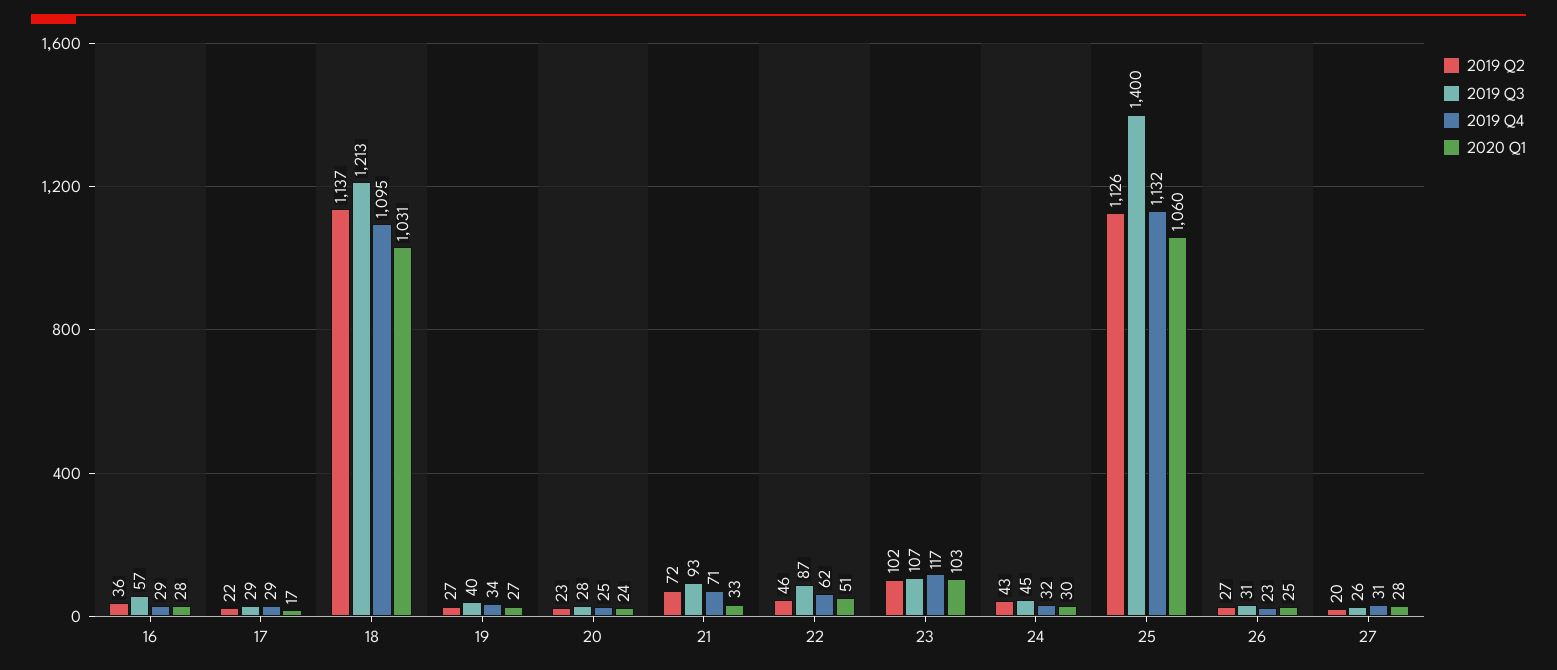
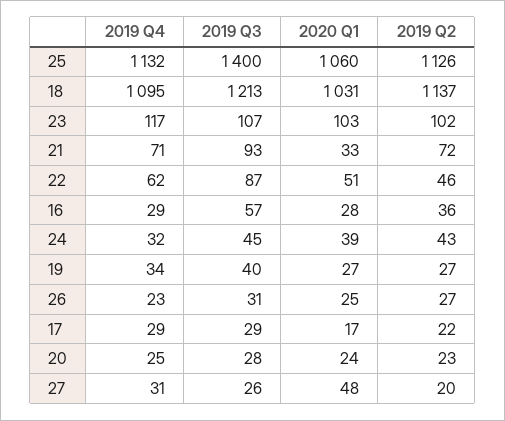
2020 Q1, 24: 30 -> 39
2020 Q1, 27: 28 -> 48

